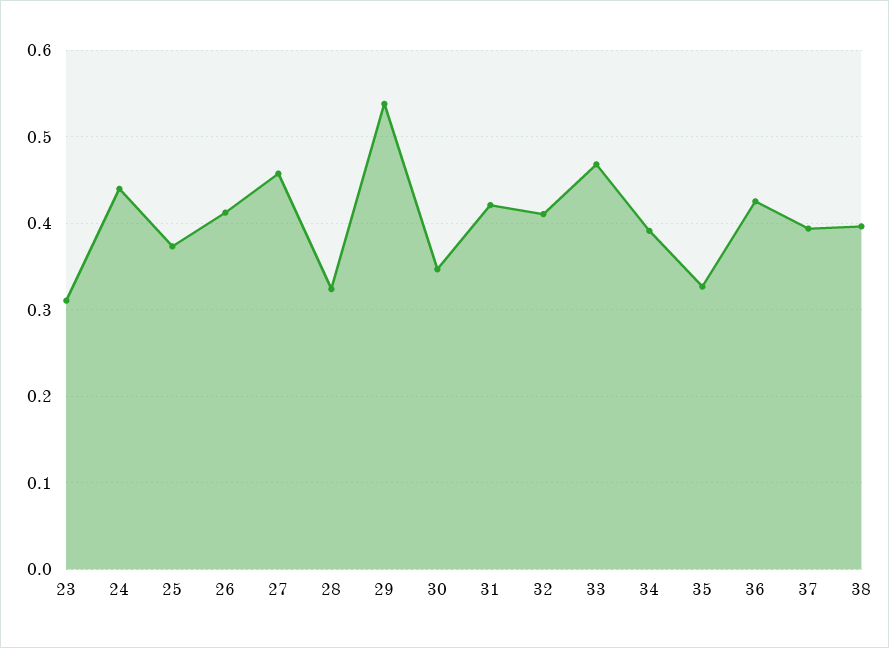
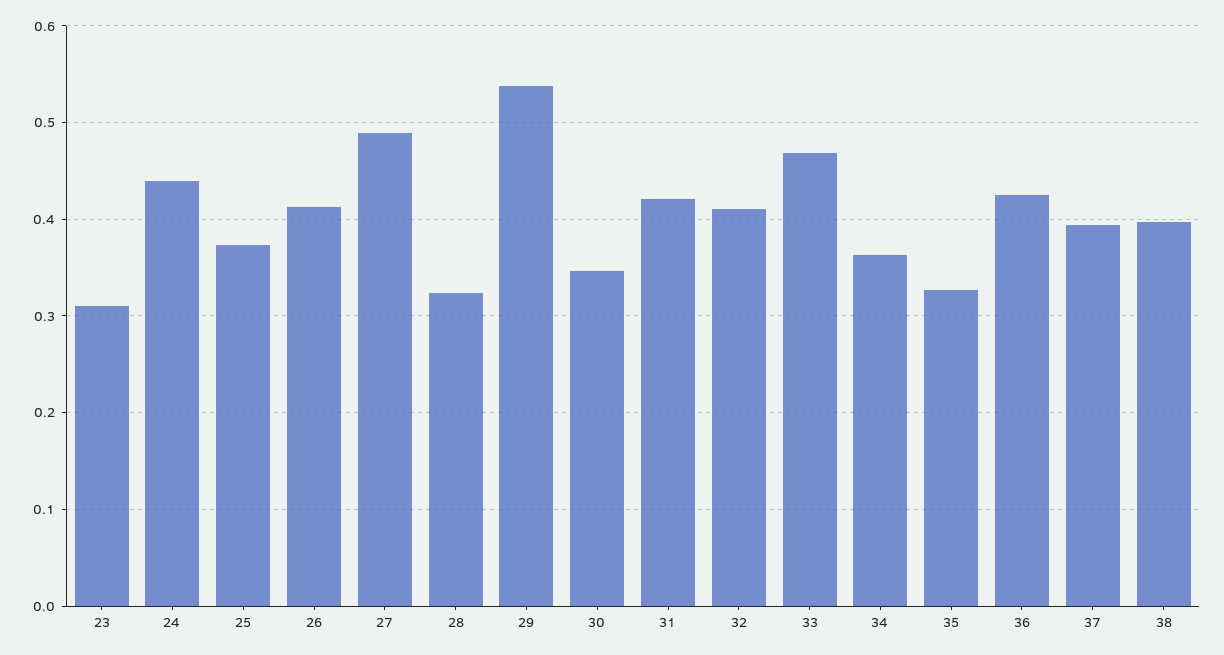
27: 0.46 -> 0.49
34: 0.39 -> 0.36

